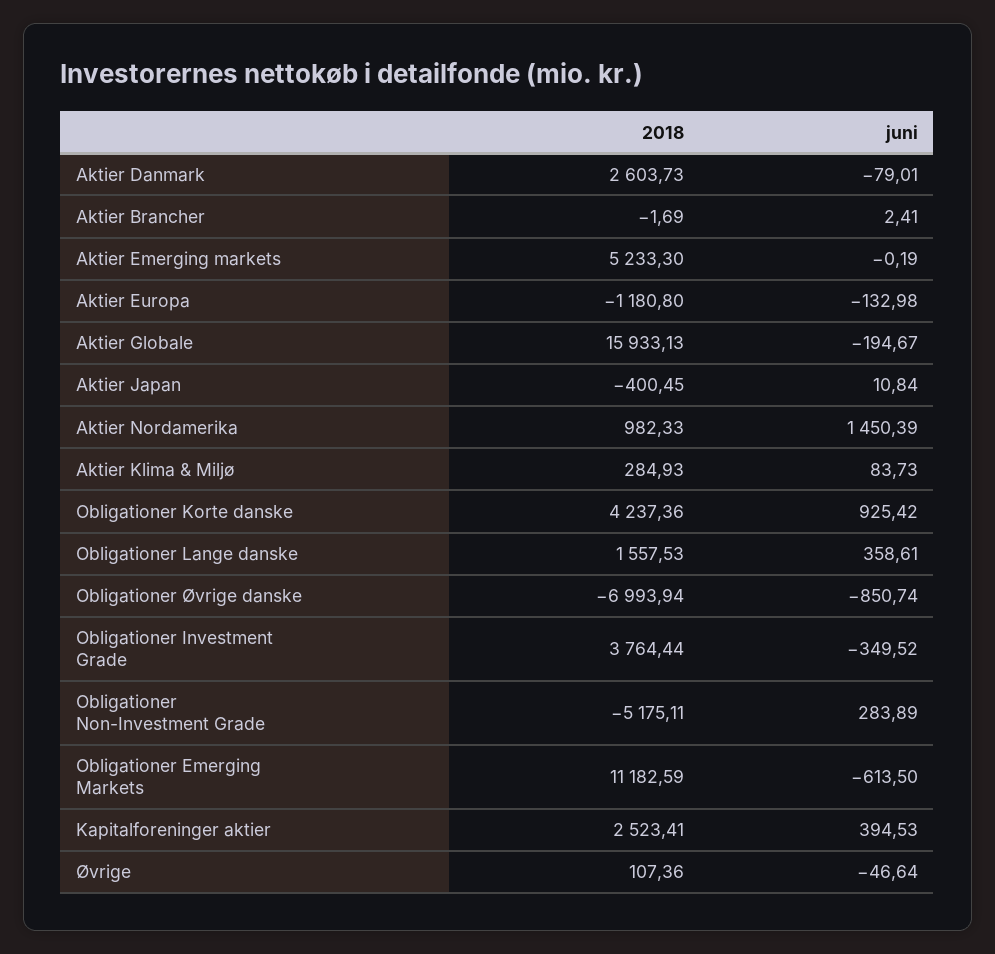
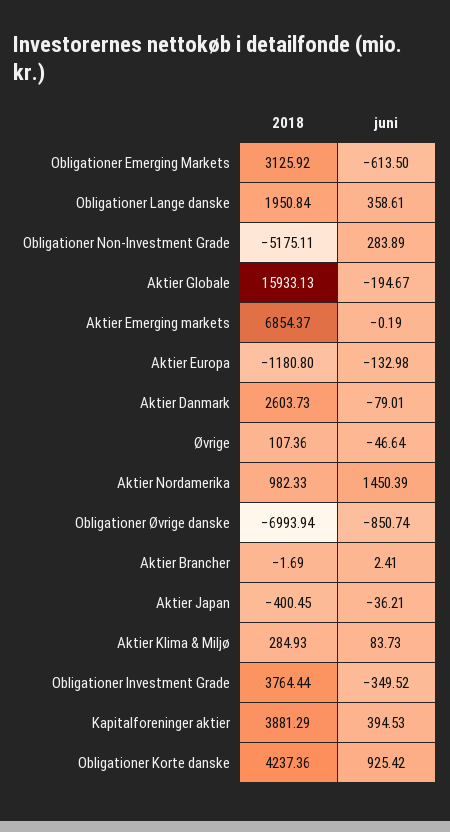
2018, Aktier Emerging markets: 5233.3 -> 6854.37
juni, Aktier Japan: 10.84 -> -36.21
2018, Obligationer Lange danske: 1557.53 -> 1950.84
2018, Obligationer Emerging Markets: 11182.59 -> 3125.92
2018, Kapitalforeninger aktier: 2523.41 -> 3881.29

